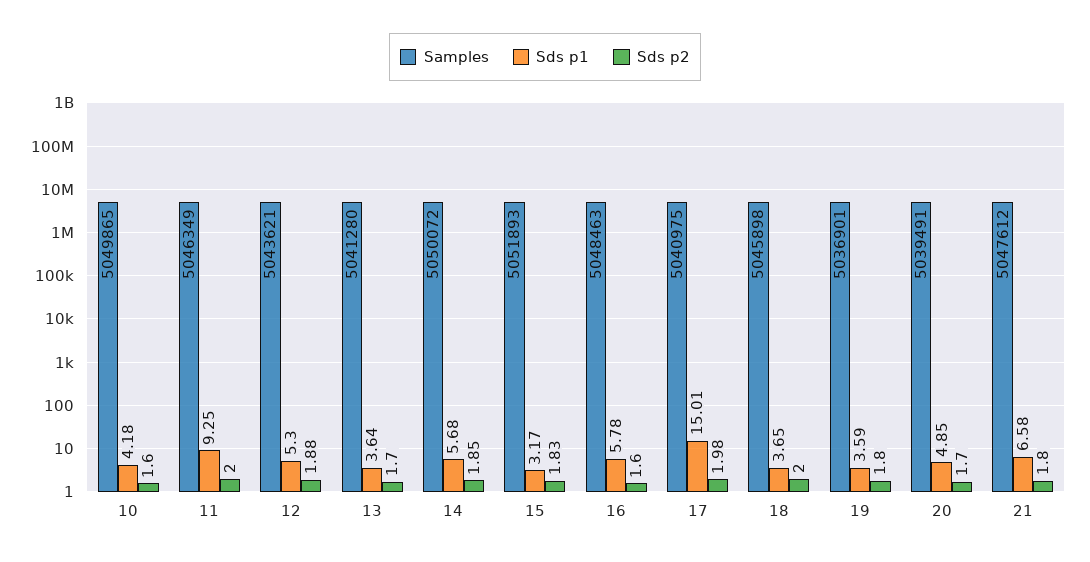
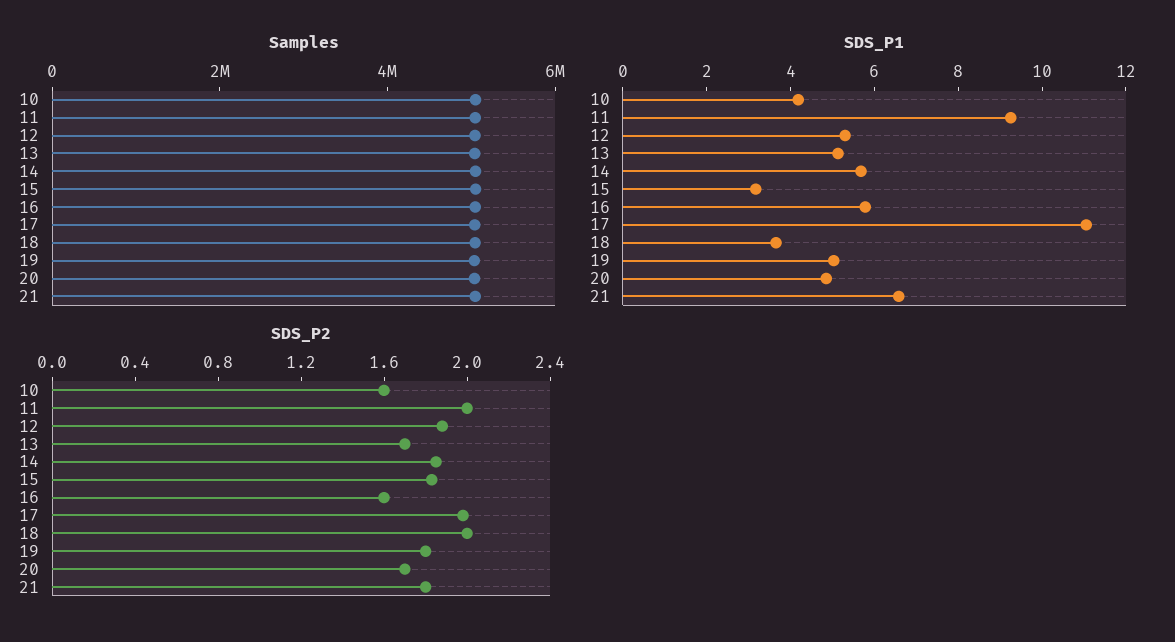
Sds p1, 13: 3.64 -> 5
Sds p1, 17: 15.01 -> 11
Sds p1, 19: 3.59 -> 5

